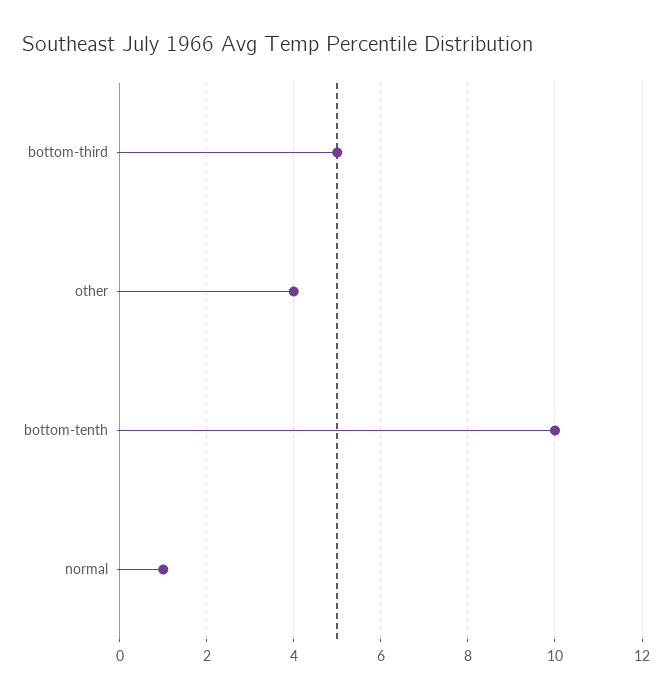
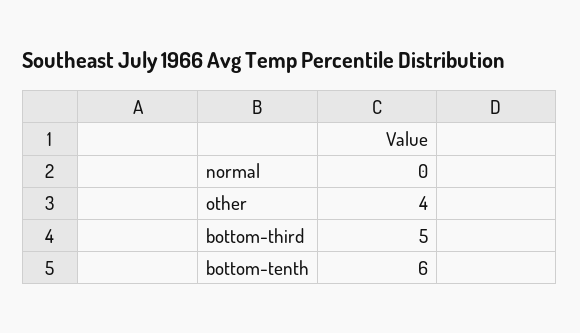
bottom-tenth: 10 -> 6
normal: 1 -> 0

